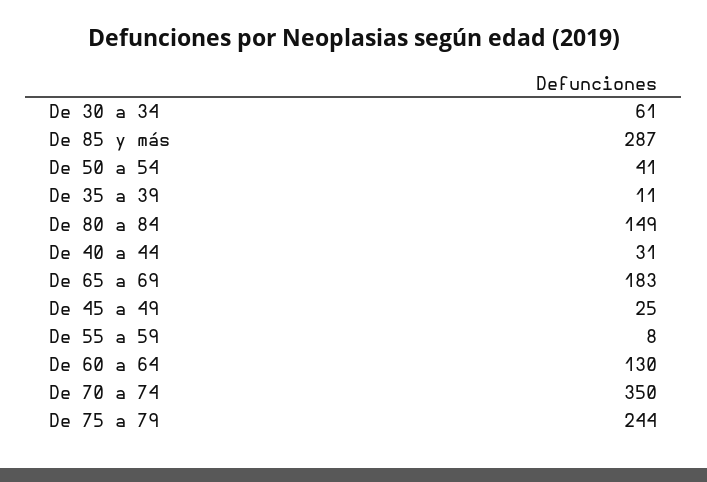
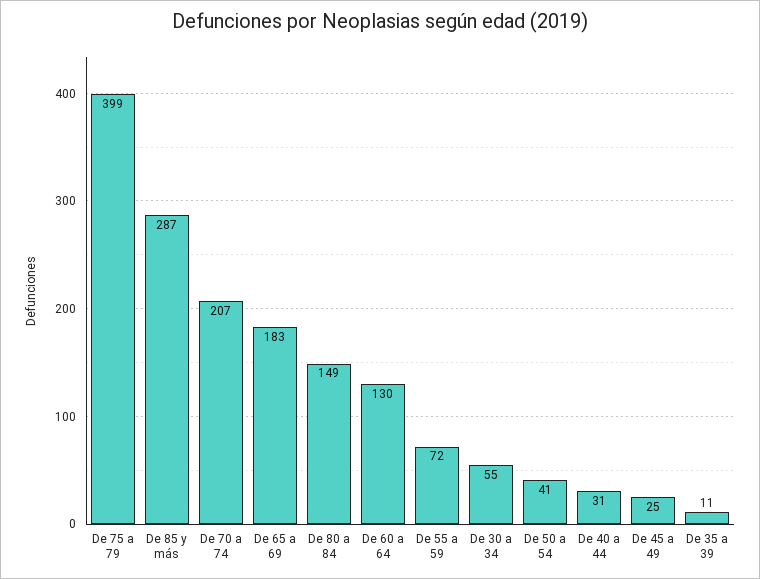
De 30 a 34: 61 -> 55
De 55 a 59: 8 -> 72
De 70 a 74: 350 -> 207
De 75 a 79: 244 -> 399

